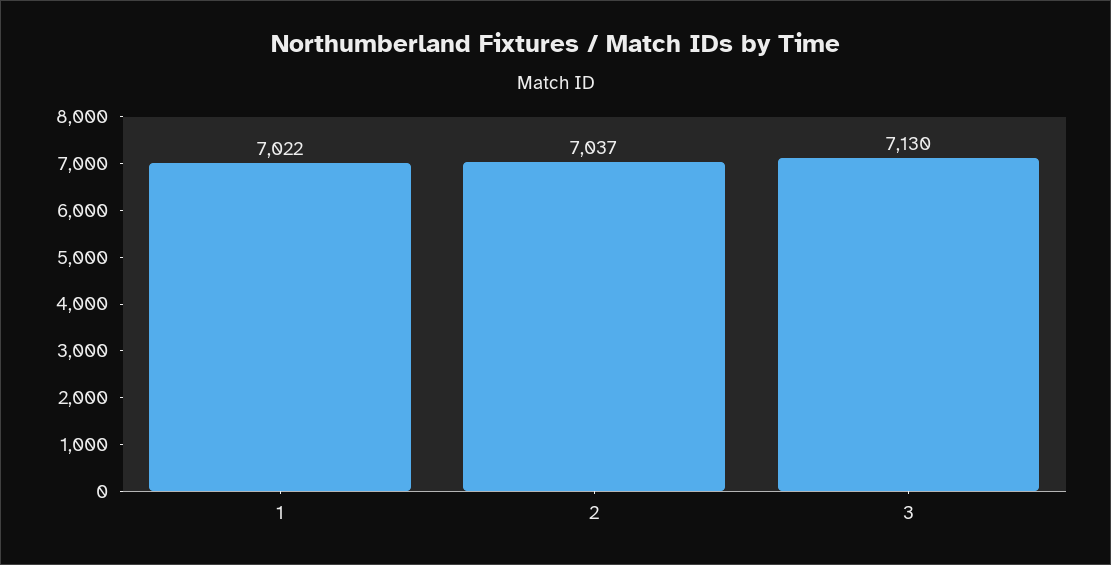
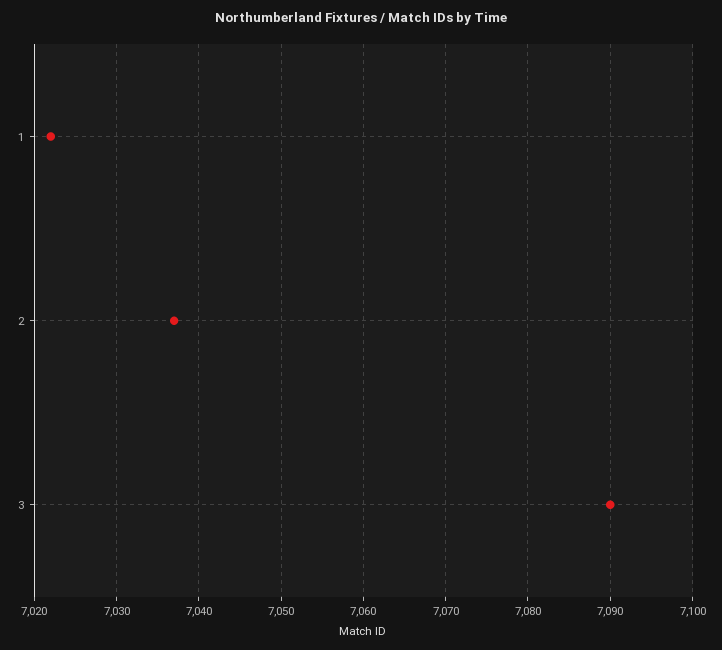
3: 7130 -> 7090

